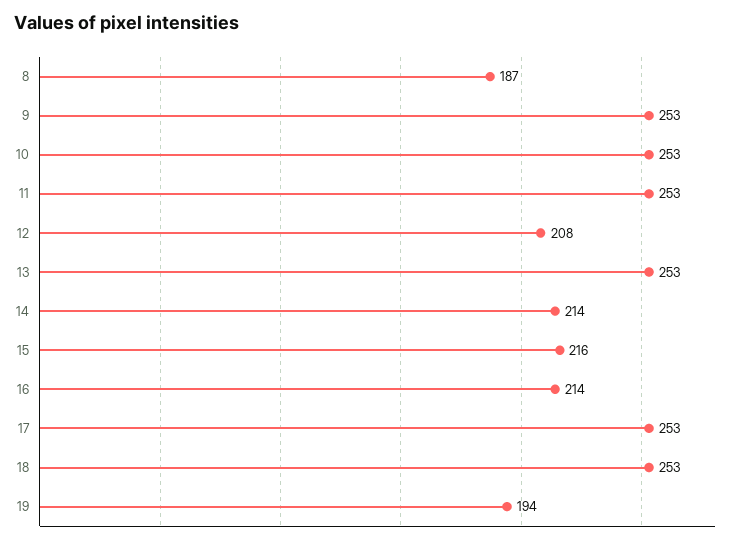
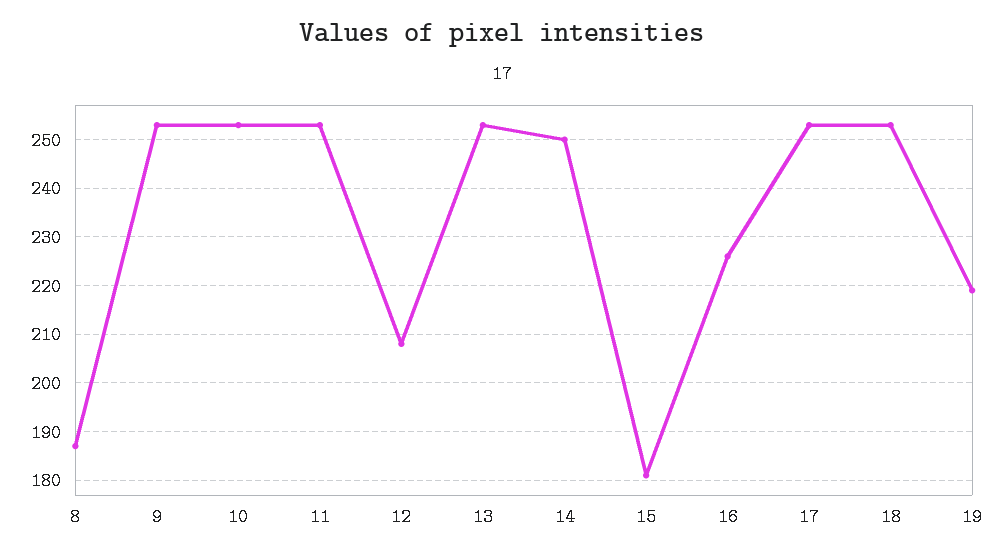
14: 214 -> 250
15: 216 -> 180
16: 214 -> 225
19: 194 -> 220

